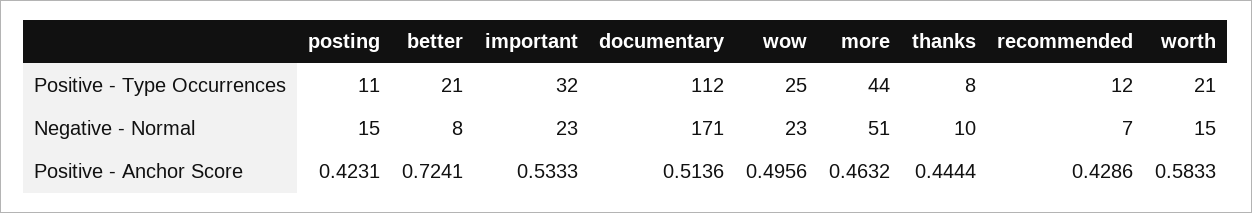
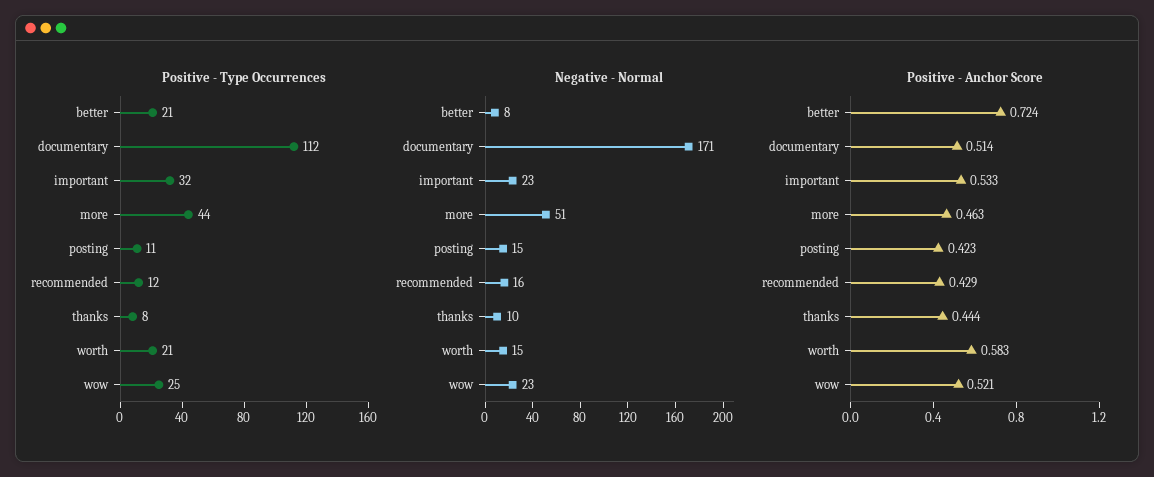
Negative - Normal, recommended: 7 -> 16
Positive - Anchor Score, wow: 0.4956 -> 0.521

